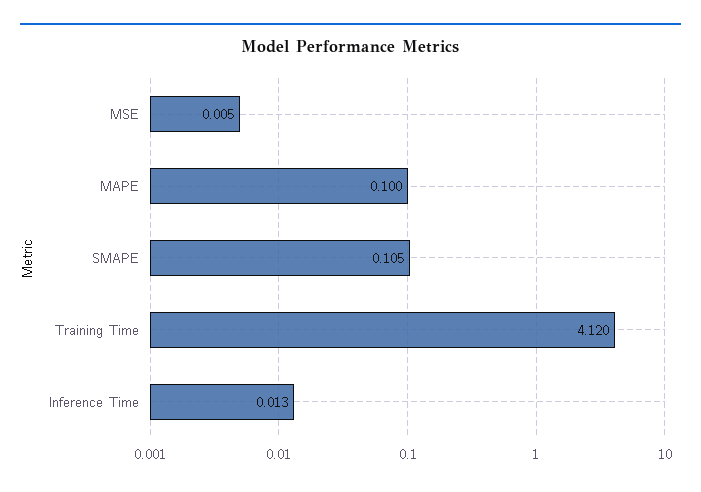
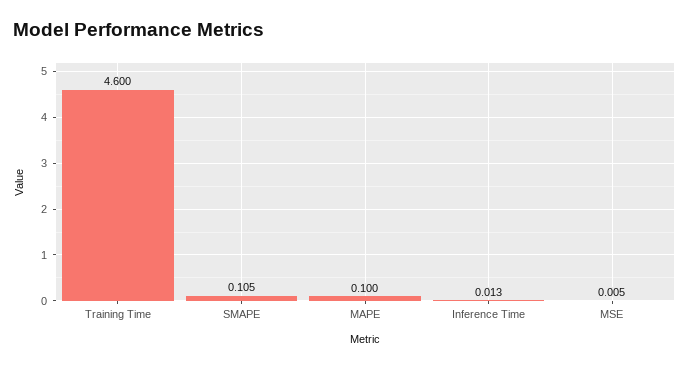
Training Time: 4.12 -> 4.6

